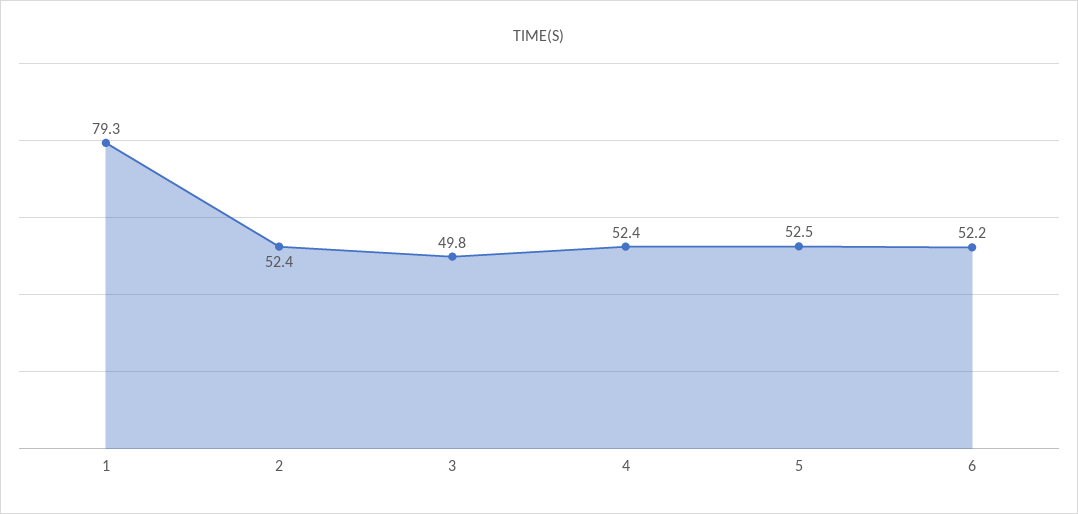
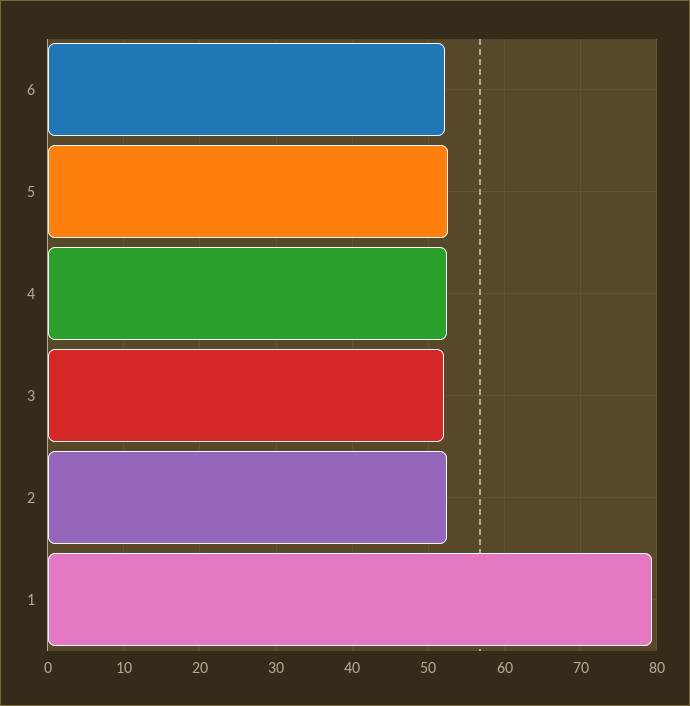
3: 49.8 -> 52

